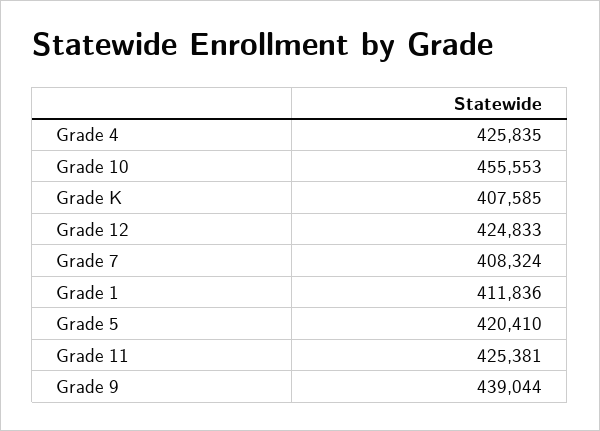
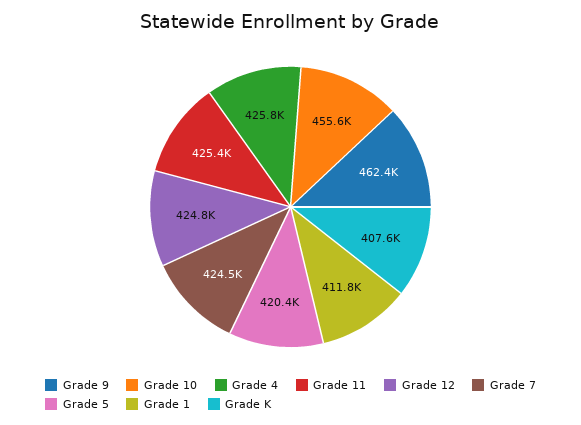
Grade 7: 408324 -> 424500
Grade 9: 439044 -> 462400

